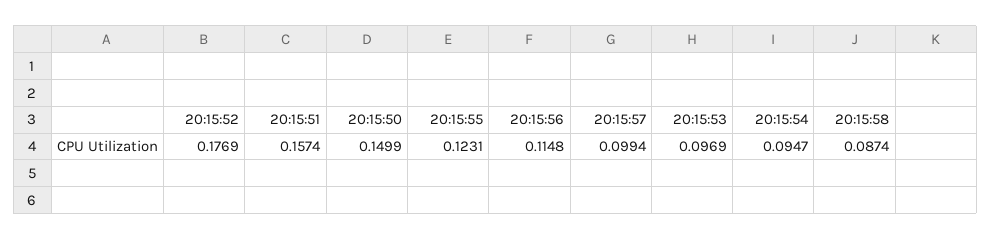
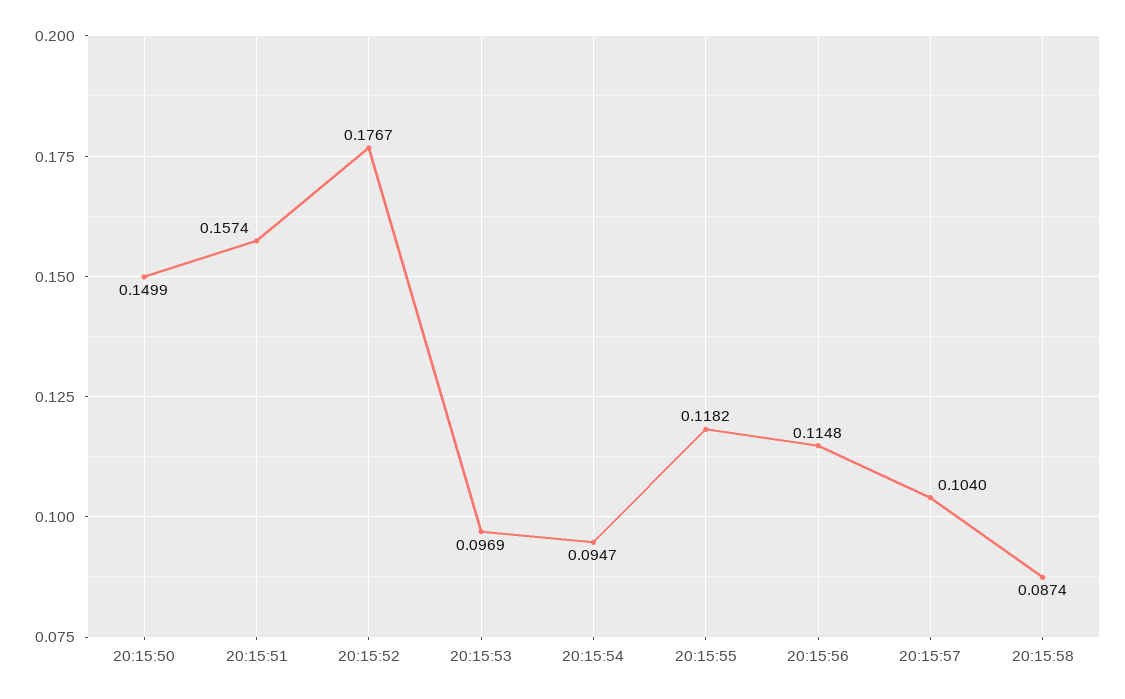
20:15:52: 0.1769 -> 0.1767
20:15:55: 0.1231 -> 0.1182
20:15:57: 0.0994 -> 0.104

